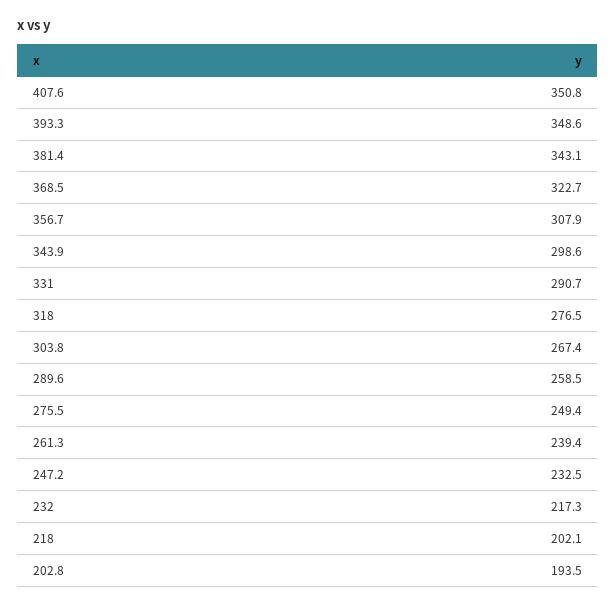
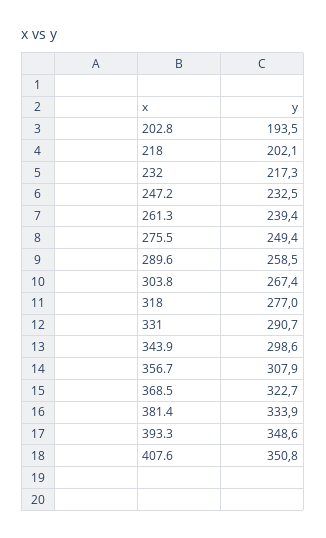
381.4: 343.1 -> 333.9
318: 276.5 -> 277

